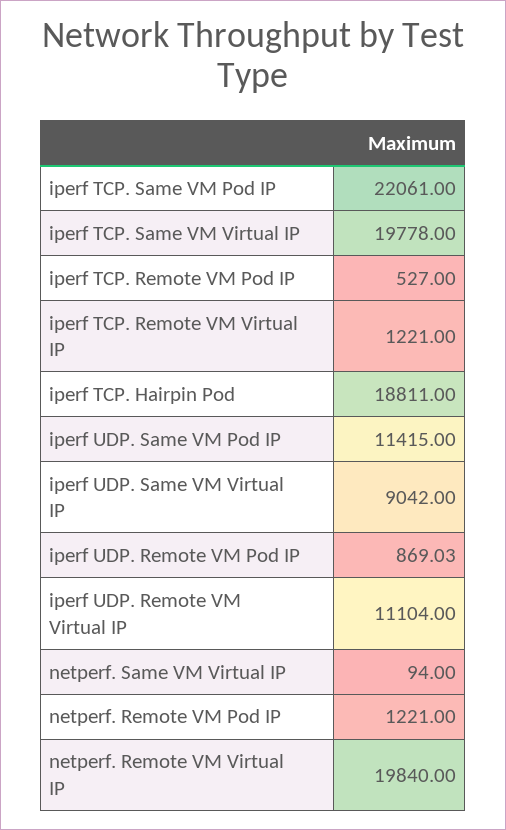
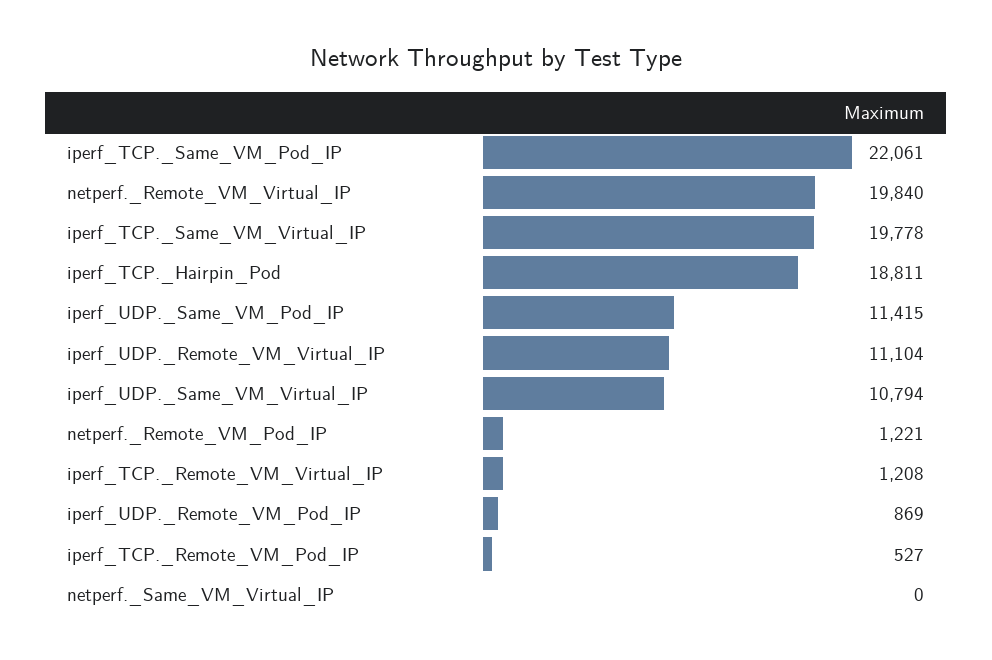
iperf TCP. Remote VM Virtual IP: 1221 -> 1208
iperf UDP. Same VM Virtual IP: 9042 -> 10794
iperf UDP. Remote VM Pod IP: 869.03 -> 869
netperf. Same VM Virtual IP: 94 -> 0

